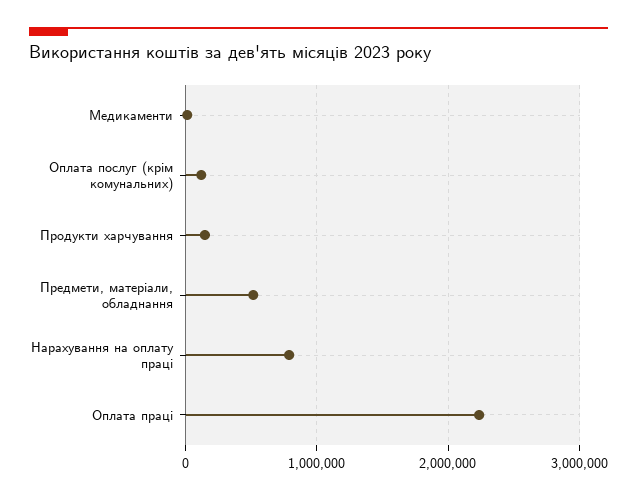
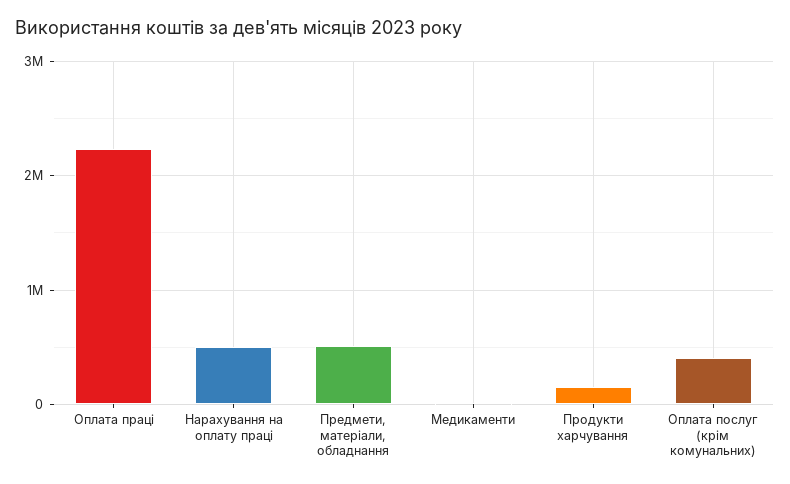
Оплата послуг (крім комунальних): 100000 -> 400000
Нарахування на оплату праці: 800000 -> 500000

